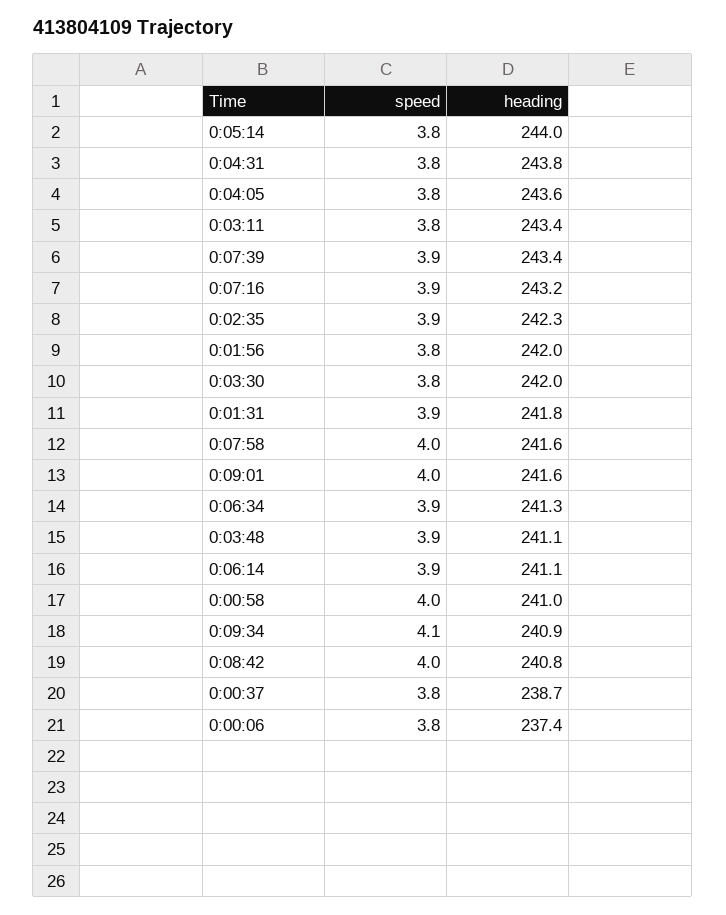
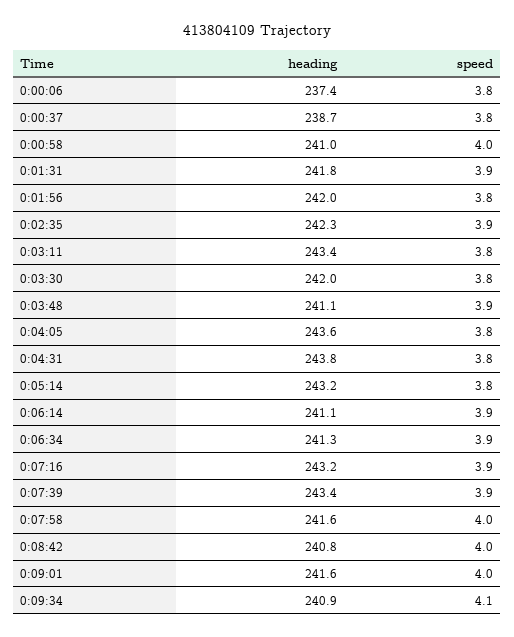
heading, 0:05:14: 244 -> 243.2

